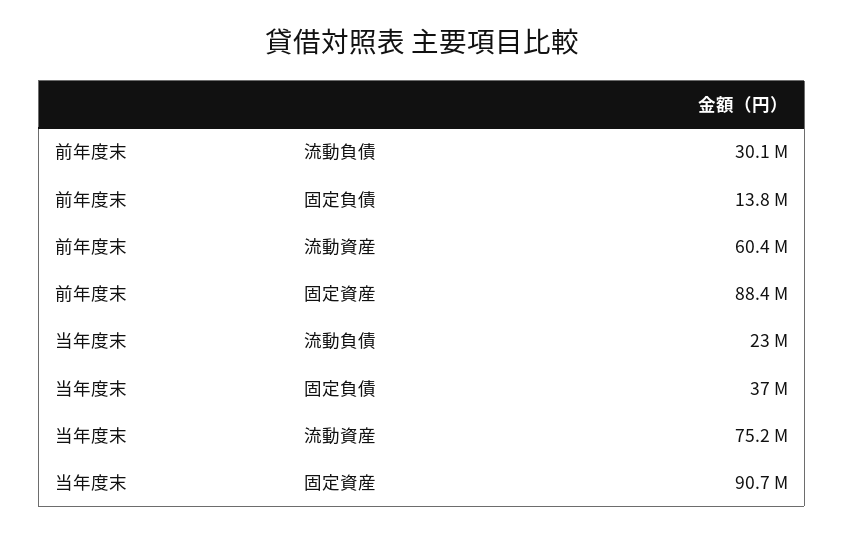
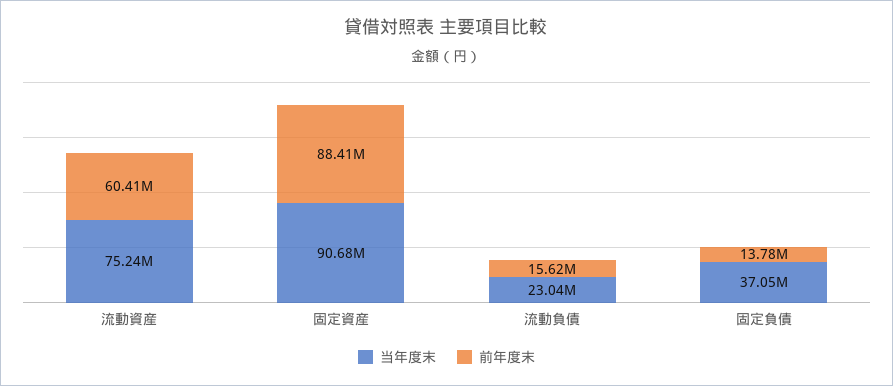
前年度末, 流動負債: 30100000 -> 15620000

